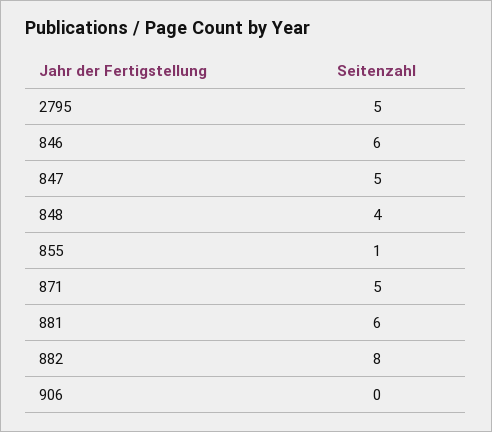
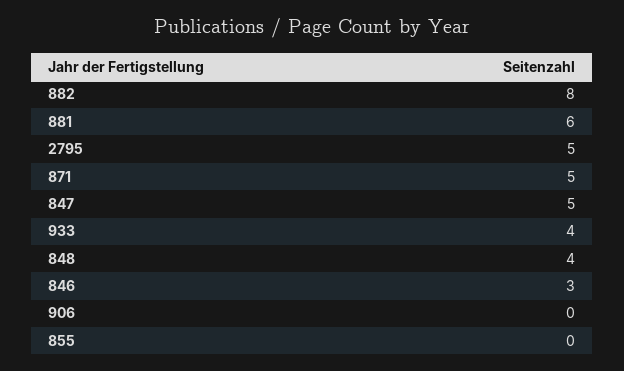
846: 6 -> 3
855: 1 -> 0
933: none -> 4

